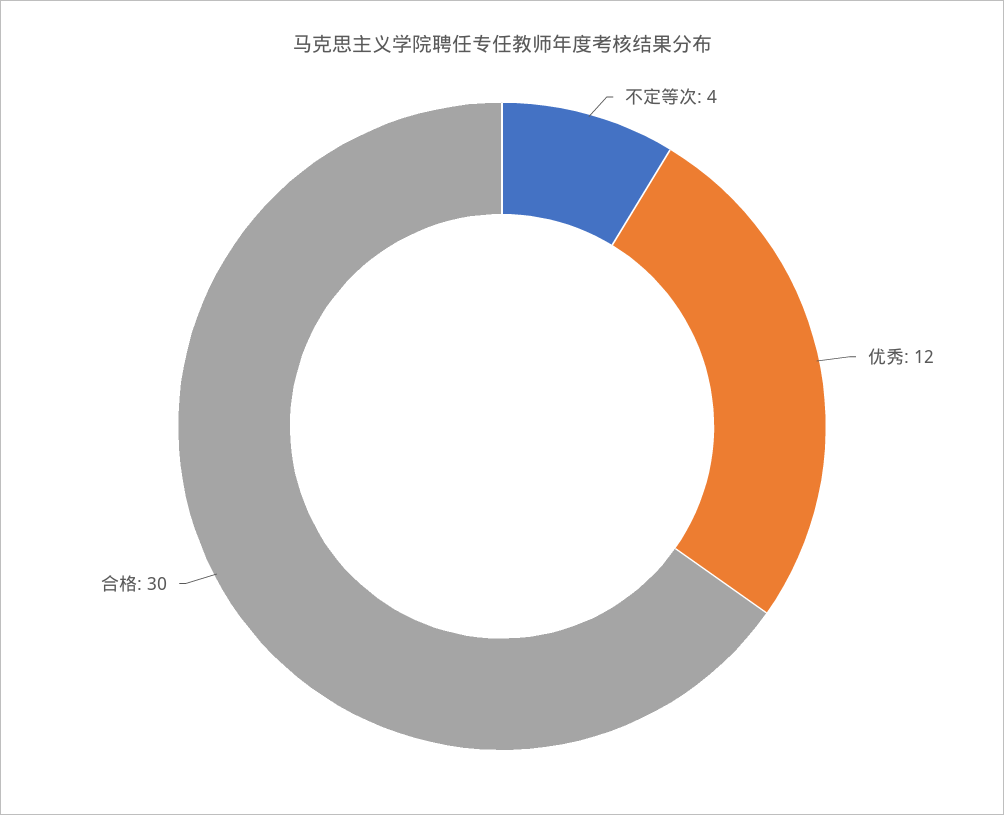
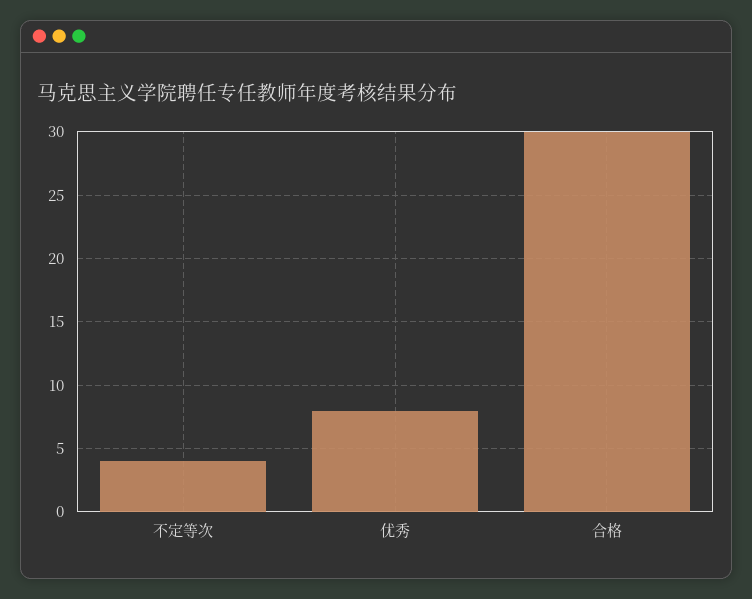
优秀: 12 -> 8

